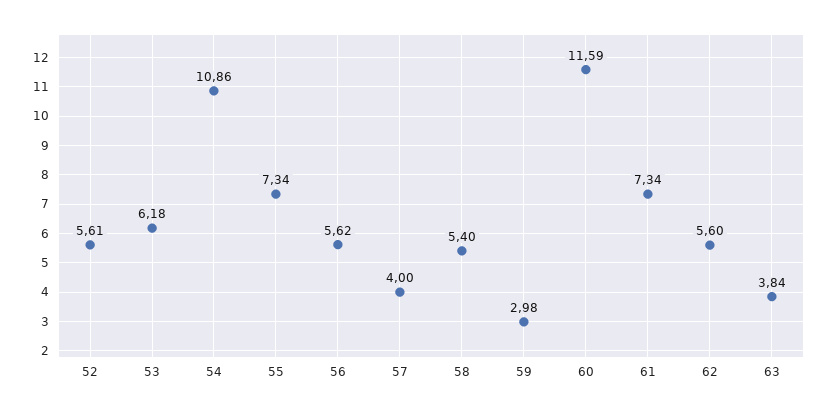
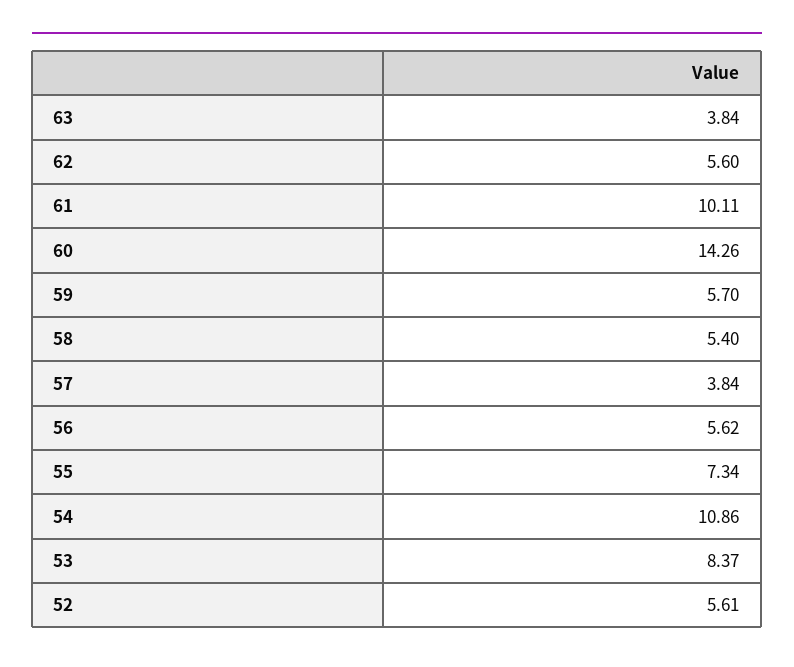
53: 6.18 -> 8.37
57: 4 -> 3.84
59: 2.98 -> 5.7
60: 11.59 -> 14.26
61: 7.34 -> 10.11

